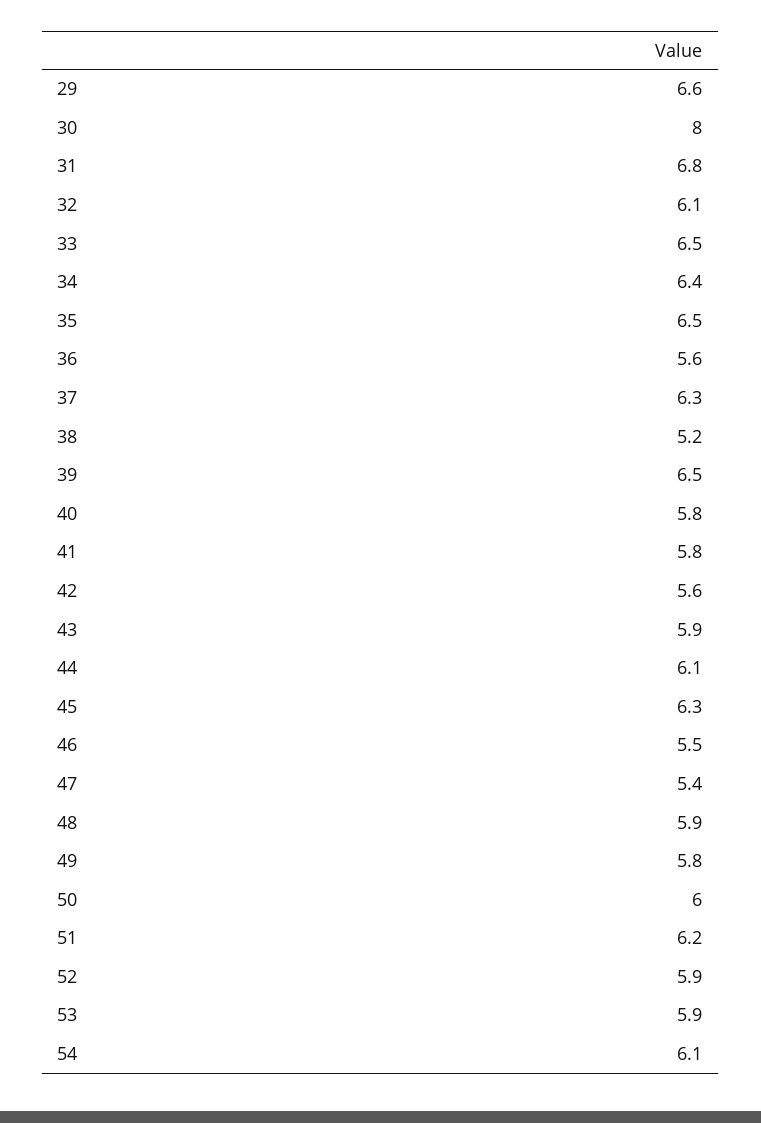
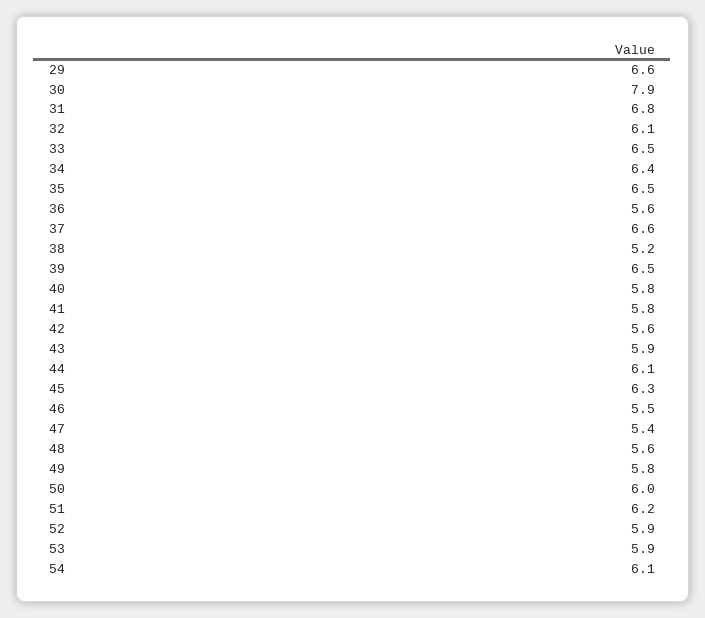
30: 8 -> 7.9
37: 6.3 -> 6.6
48: 5.9 -> 5.6

